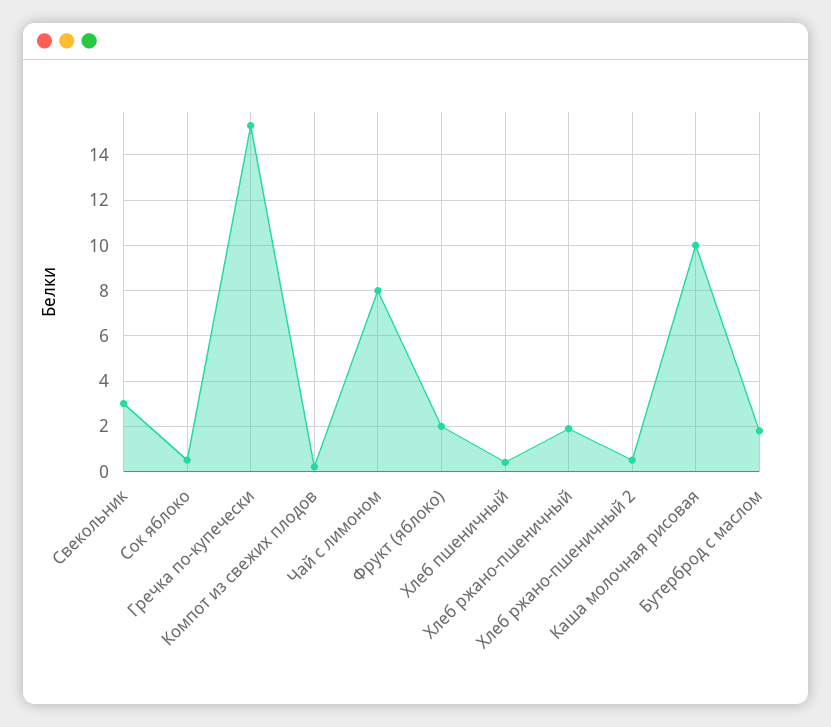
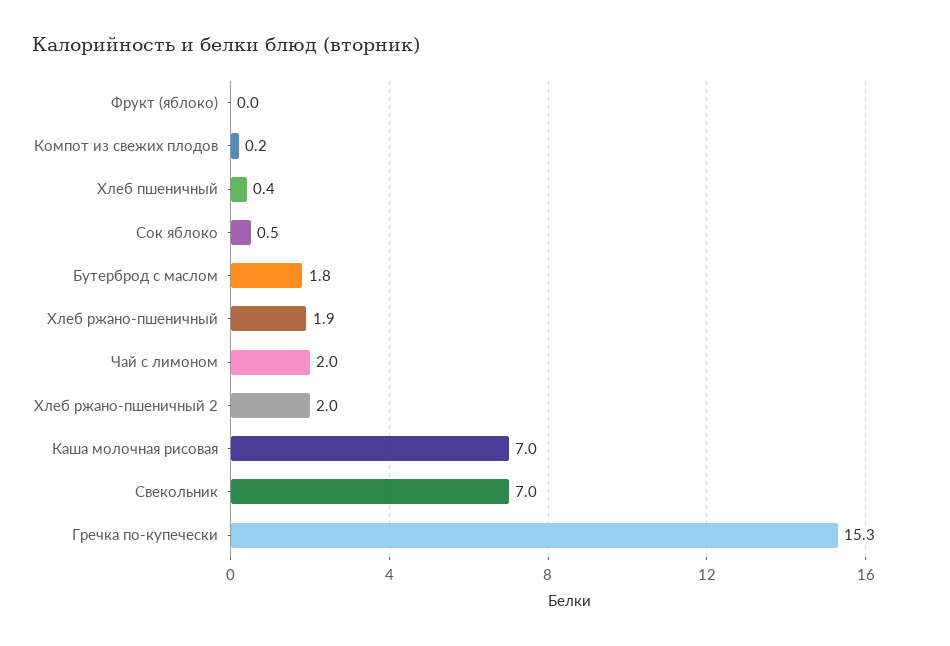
Свекольник: 3 -> 7
Чай с лимоном: 8 -> 2
Фрукт (яблоко): 2 -> 0
Хлеб ржано-пшеничный 2: 0.5 -> 2
Каша молочная рисовая: 10 -> 7

